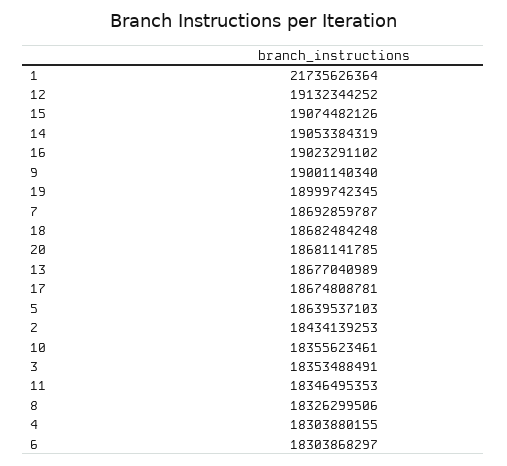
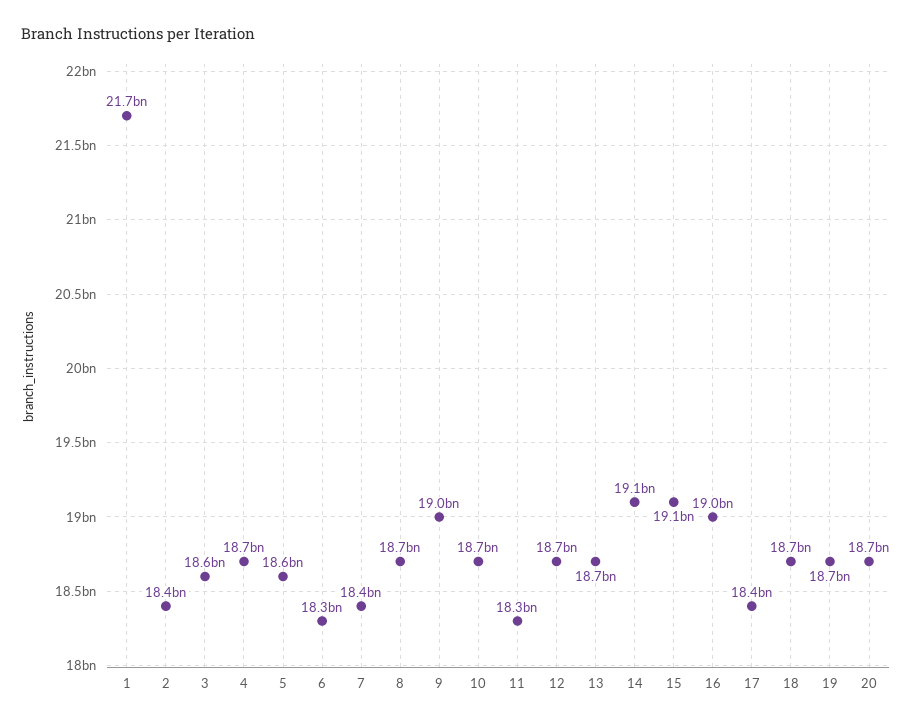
12: 19132344252 -> 18700000000
19: 18999742345 -> 18700000000
7: 18692859787 -> 18400000000
17: 18674808781 -> 18400000000
10: 18355623461 -> 18700000000
3: 18353488491 -> 18600000000
8: 18326299506 -> 18700000000
4: 18303880155 -> 18700000000

